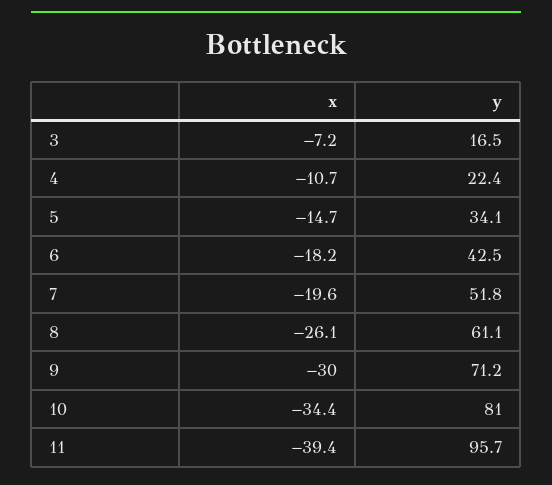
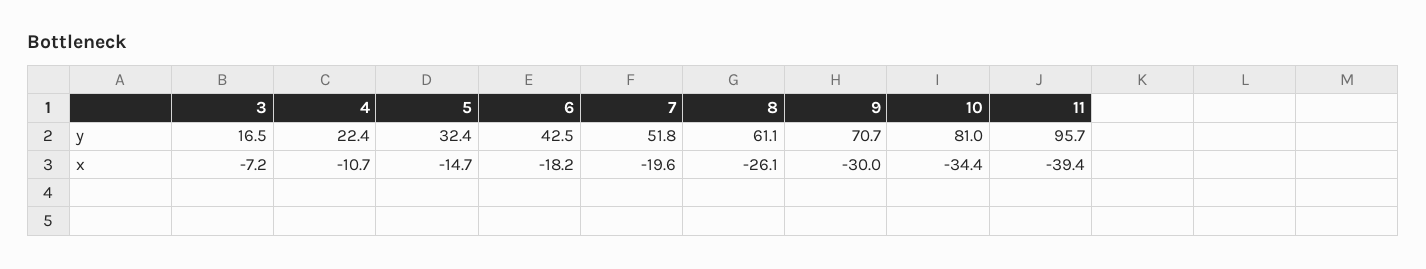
y, 5: 34.1 -> 32.4
y, 9: 71.2 -> 70.7

